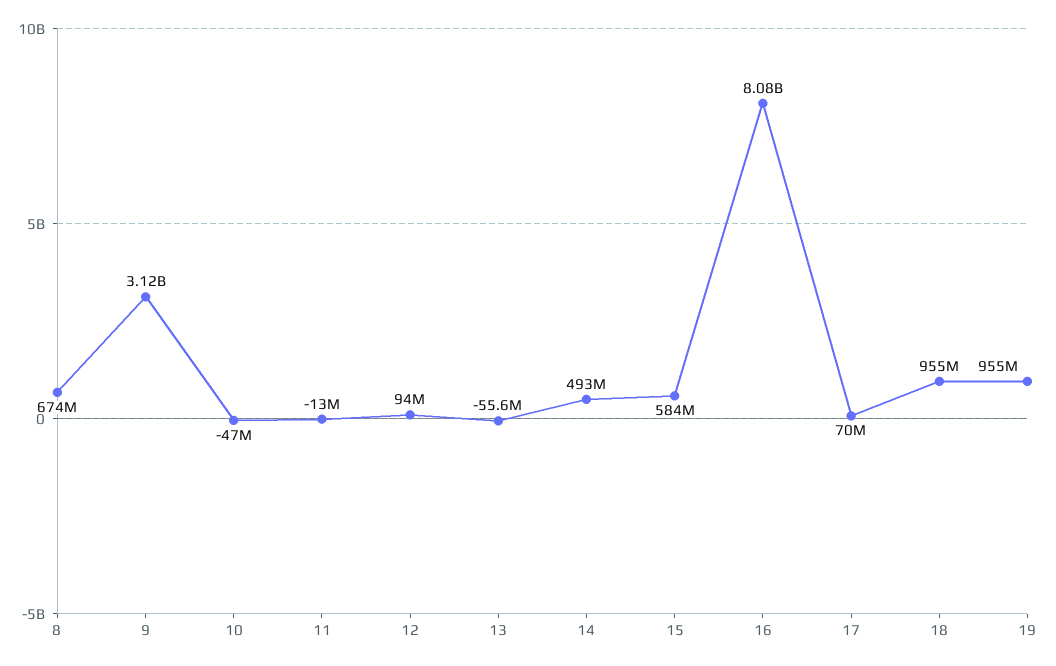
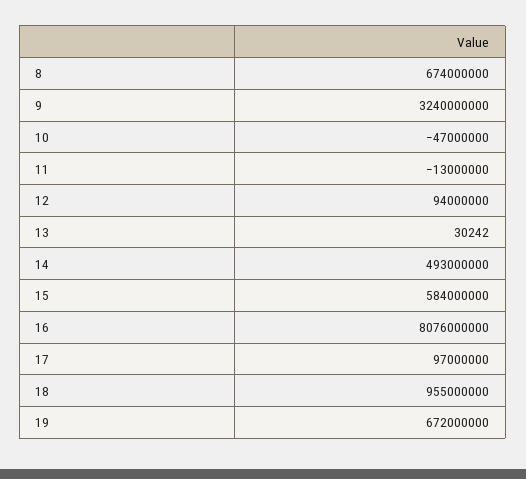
9: 3120000000 -> 3240000000
13: -55600000 -> 30242
17: 70000000 -> 97000000
19: 955000000 -> 672000000

